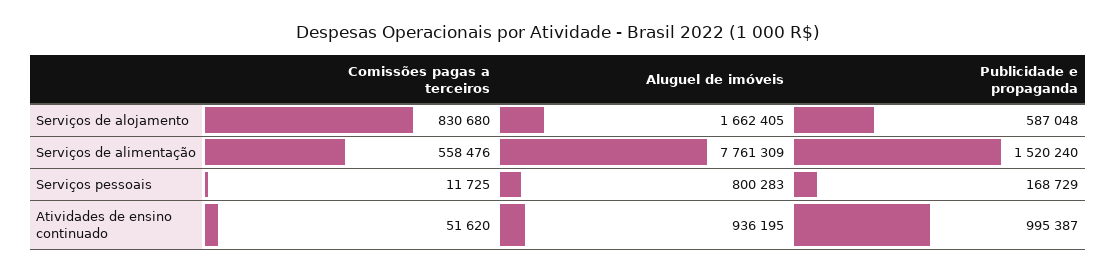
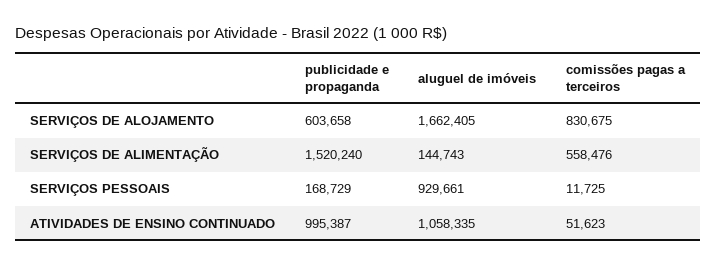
Comissões pagas a terceiros, Serviços de alojamento: 830680 -> 830675
Publicidade e propaganda, Serviços de alojamento: 587048 -> 603658
Aluguel de imóveis, Serviços de alimentação: 7761309 -> 144743
Aluguel de imóveis, Serviços pessoais: 800283 -> 929661
Comissões pagas a terceiros, Atividades de ensino continuado: 51620 -> 51623
Aluguel de imóveis, Atividades de ensino continuado: 936195 -> 1058335

